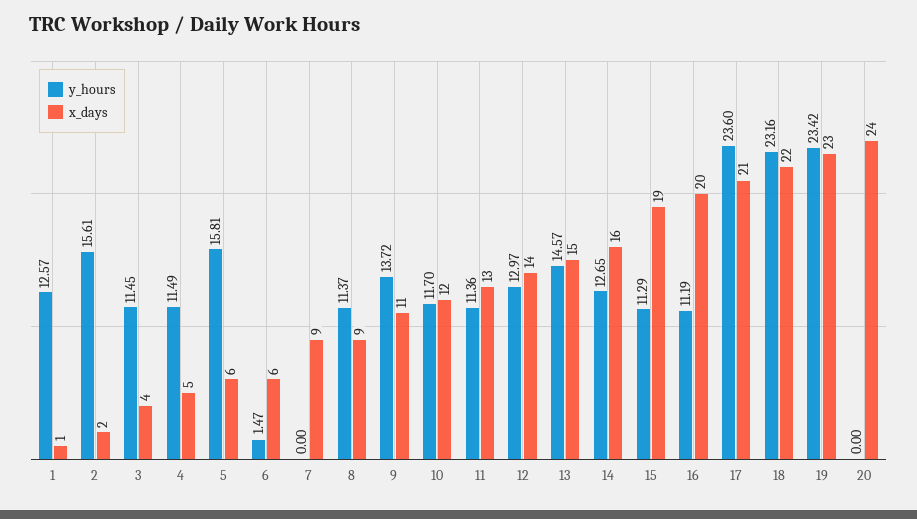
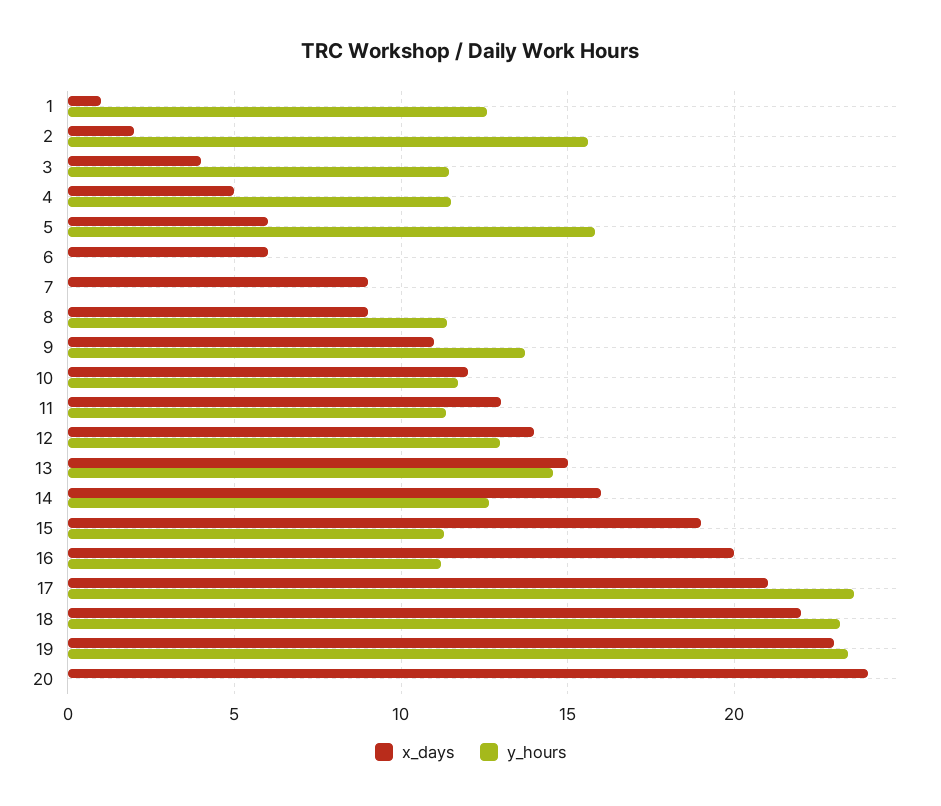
y_hours, 6: 1.47 -> 0

